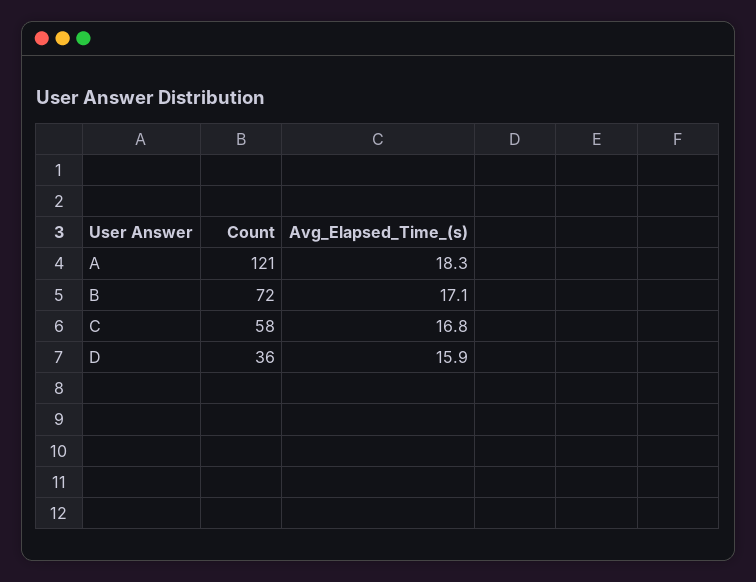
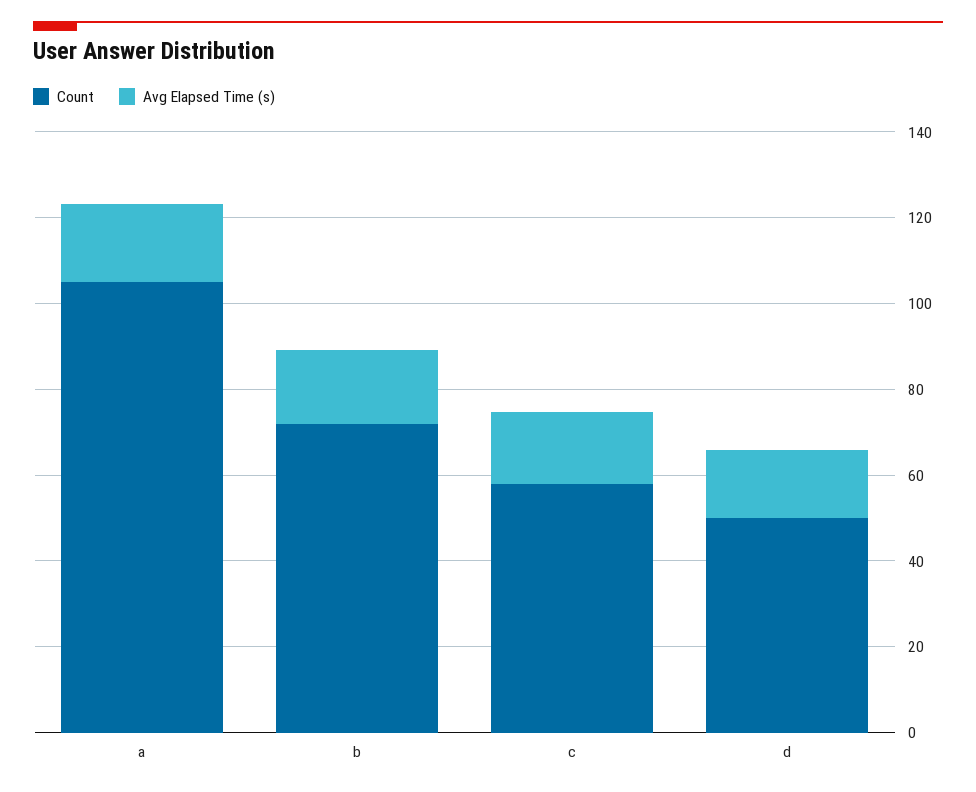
Count, A: 121 -> 105
Count, D: 36 -> 50

